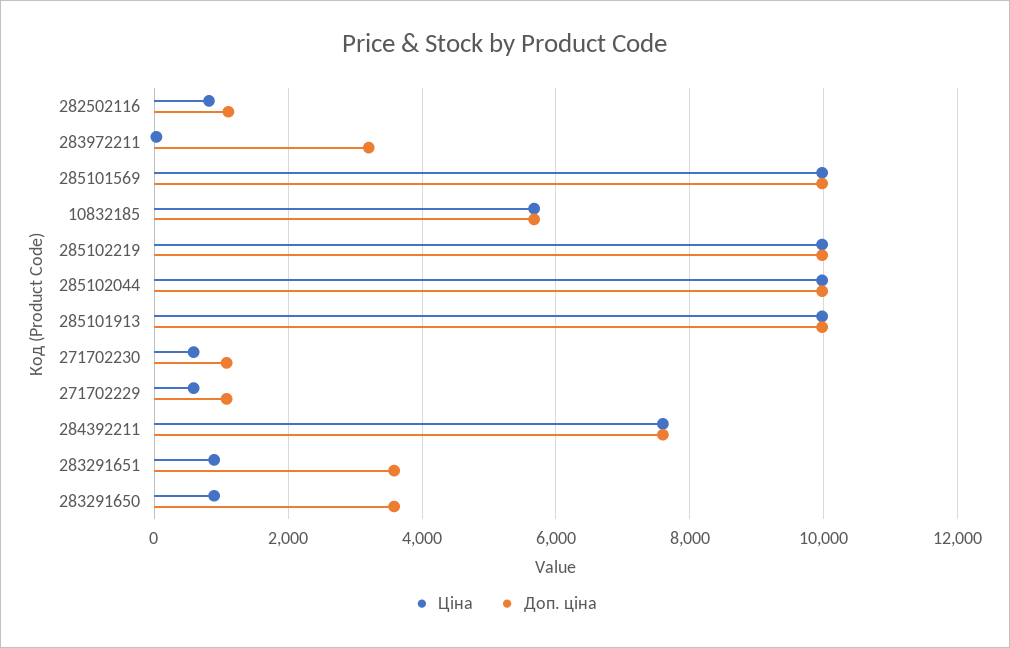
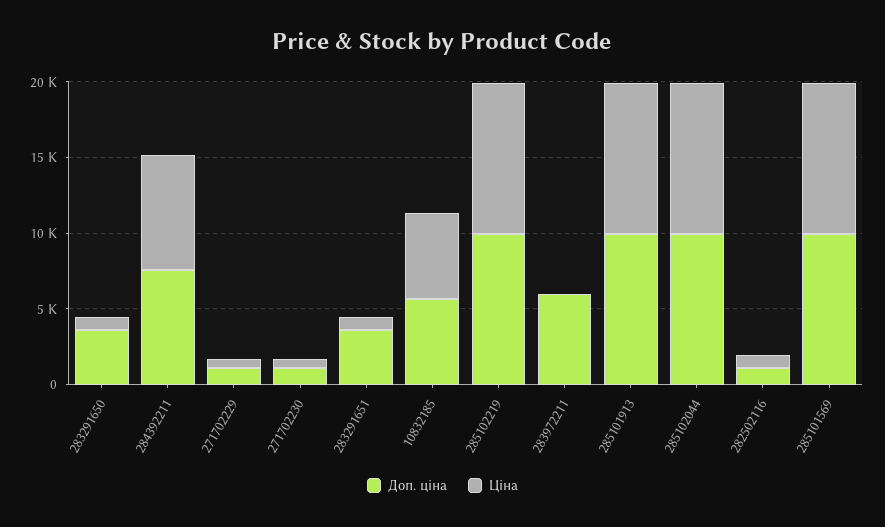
Доп. ціна, 283972211: 3200 -> 6000

